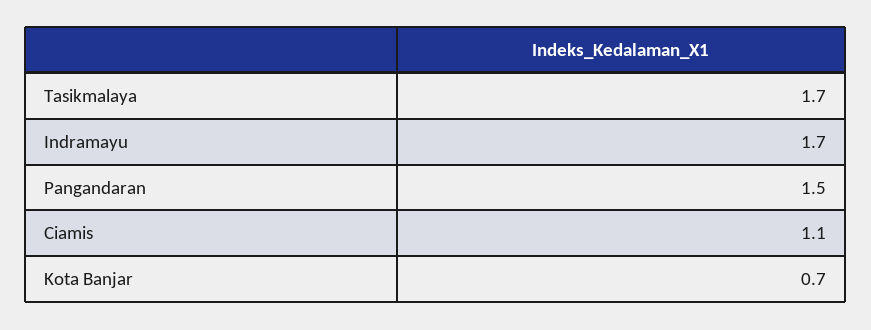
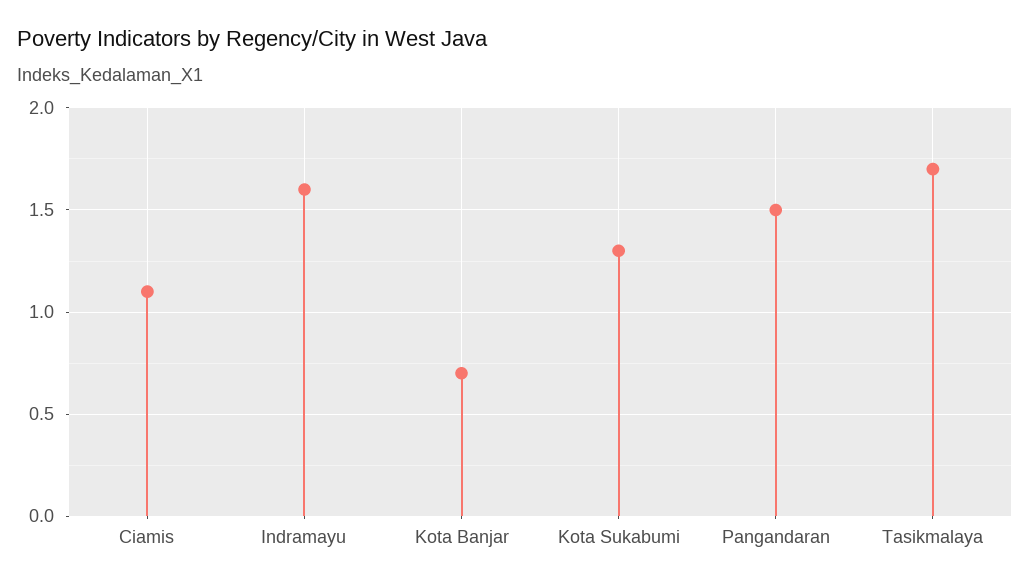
Indramayu: 1.7 -> 1.6
Kota Sukabumi: none -> 1.3

